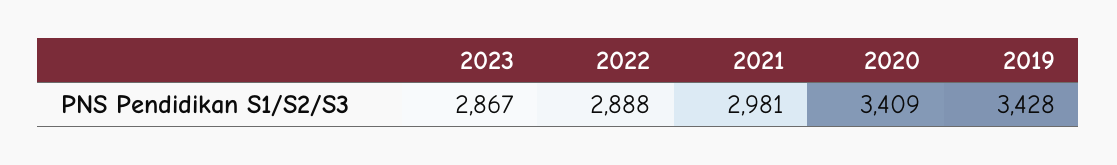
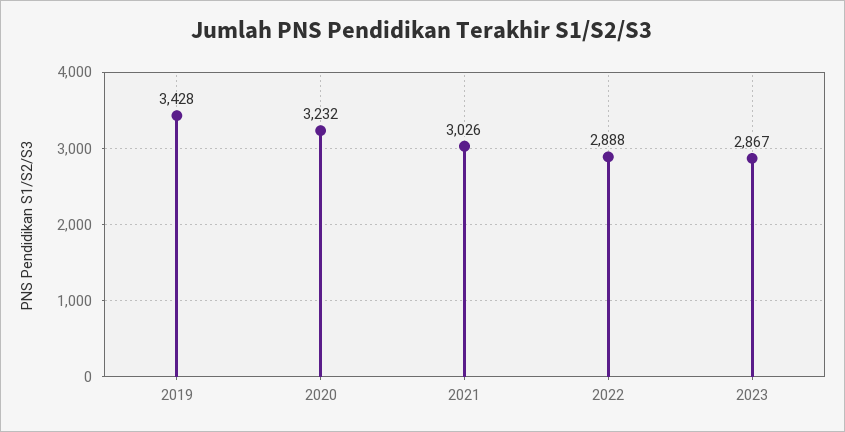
2021: 2981 -> 3026
2020: 3409 -> 3232

